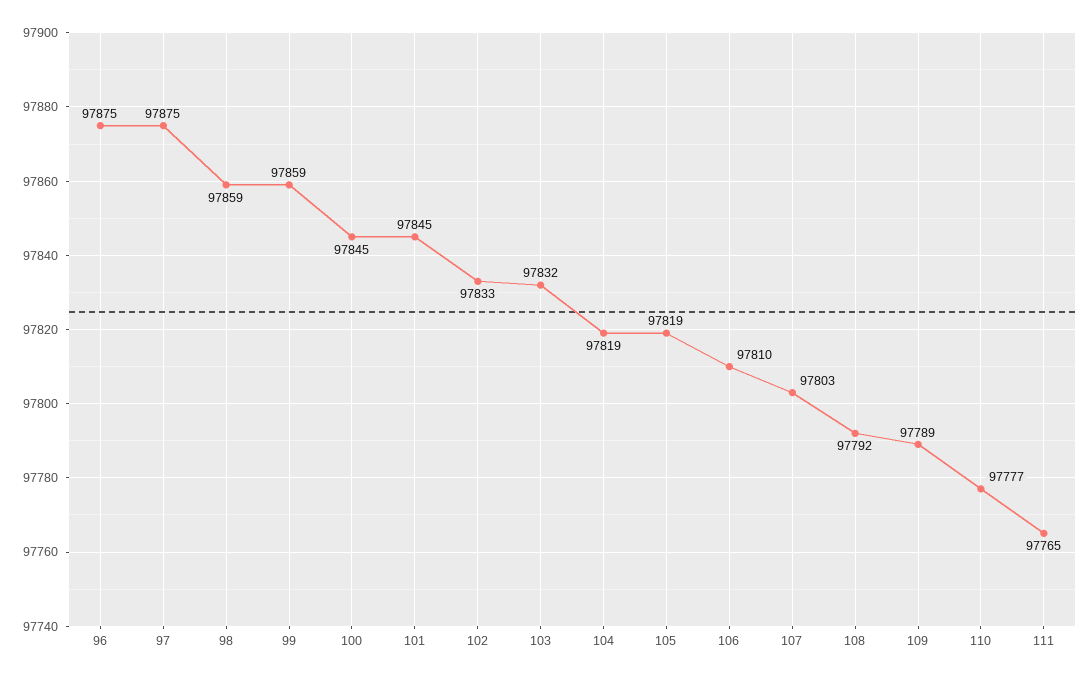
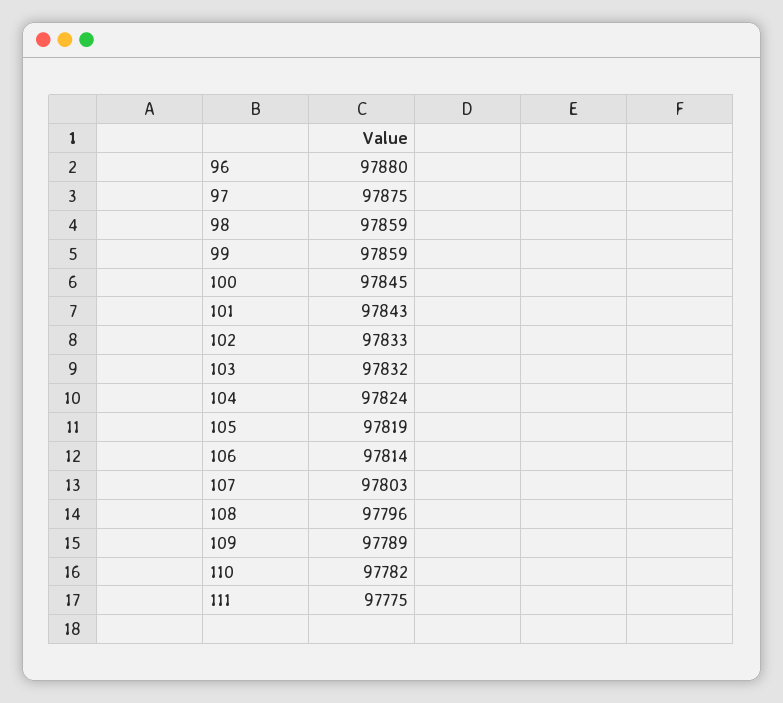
96: 97875 -> 97880
101: 97845 -> 97843
104: 97819 -> 97824
106: 97810 -> 97814
108: 97792 -> 97796
110: 97777 -> 97782
111: 97765 -> 97775

